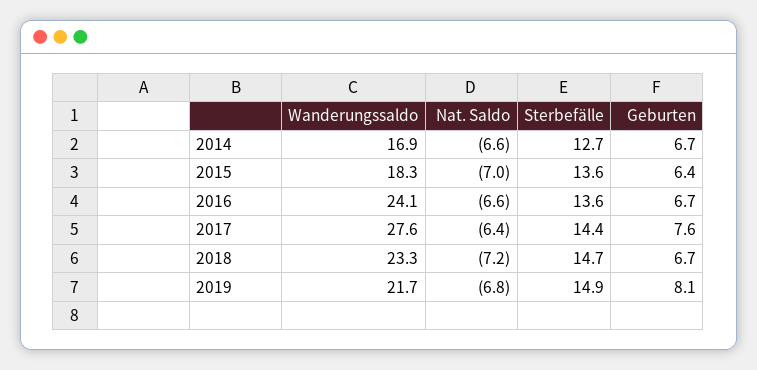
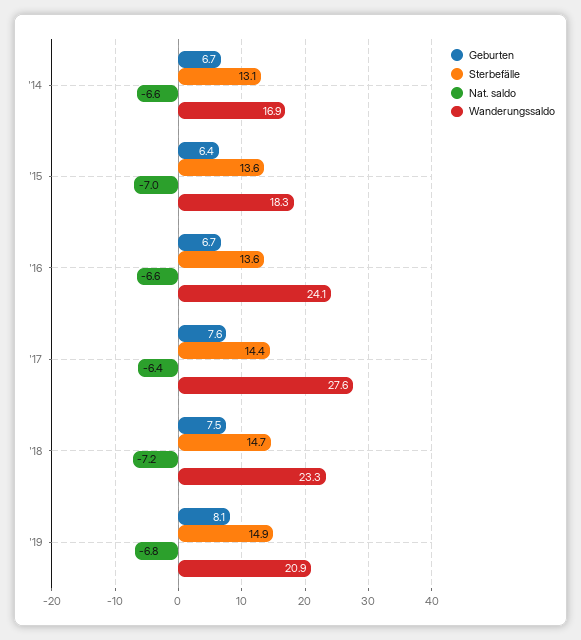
Sterbefälle, 2014: 12.7 -> 13.1
Geburten, 2018: 6.7 -> 7.5
Wanderungssaldo, 2019: 21.7 -> 20.9

